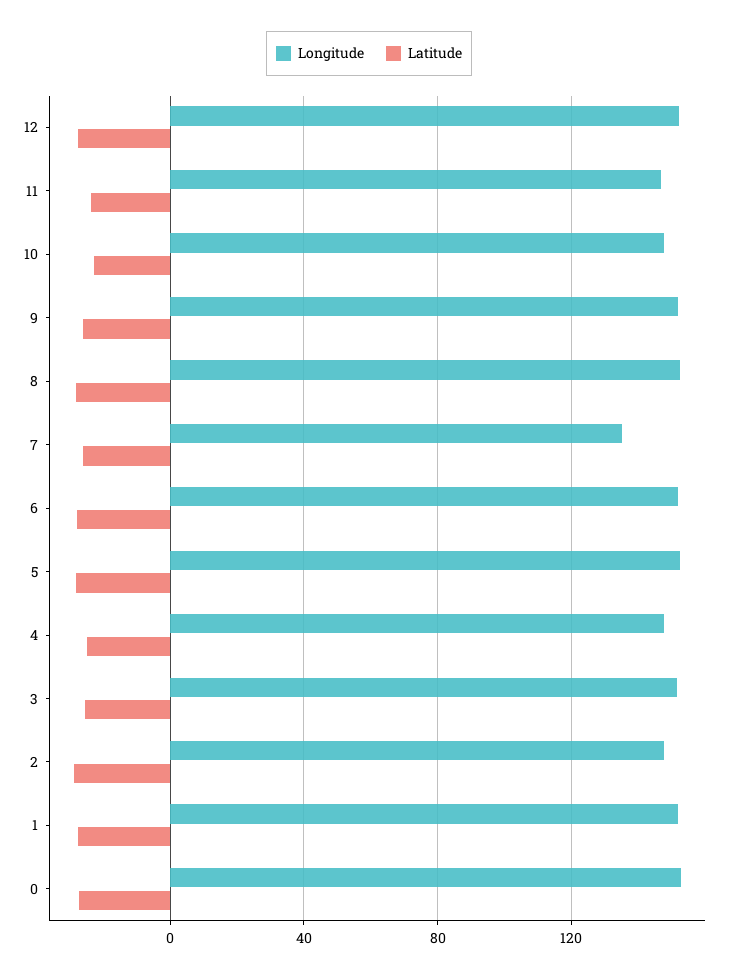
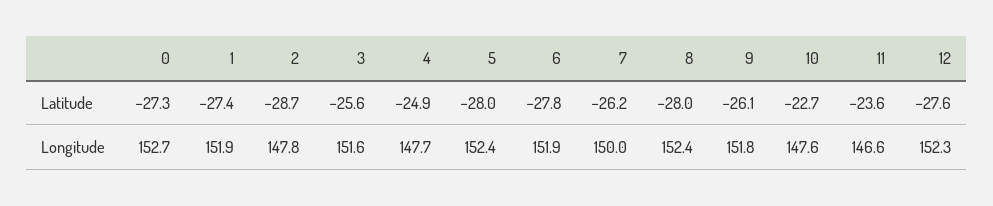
Longitude, 7: 135 -> 150

